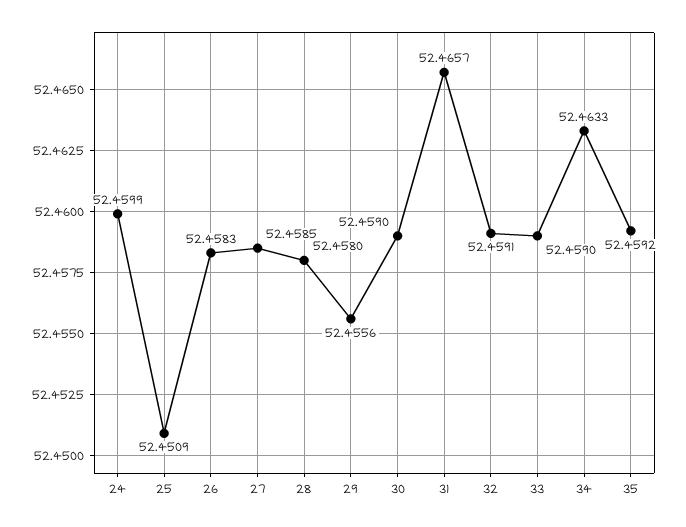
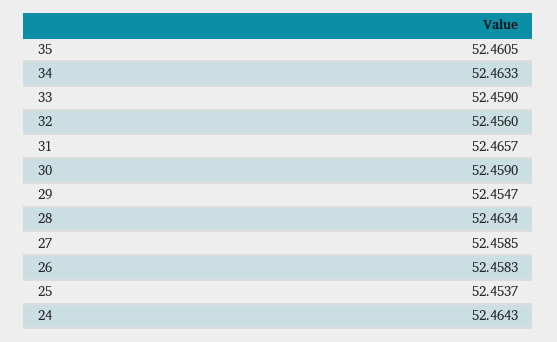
24: 52.4599 -> 52.4643
25: 52.4509 -> 52.4537
28: 52.458 -> 52.4634
29: 52.4556 -> 52.4547
32: 52.4591 -> 52.456
35: 52.4592 -> 52.4605

